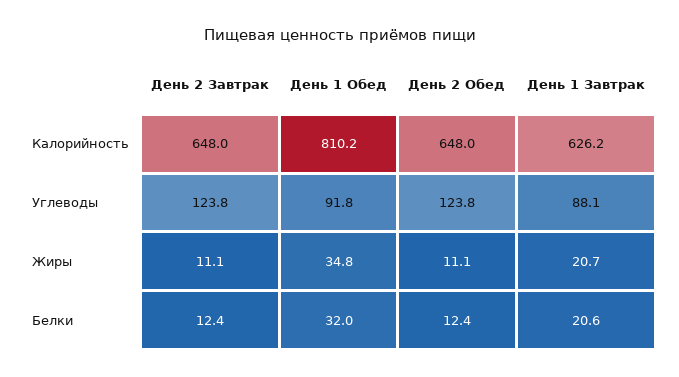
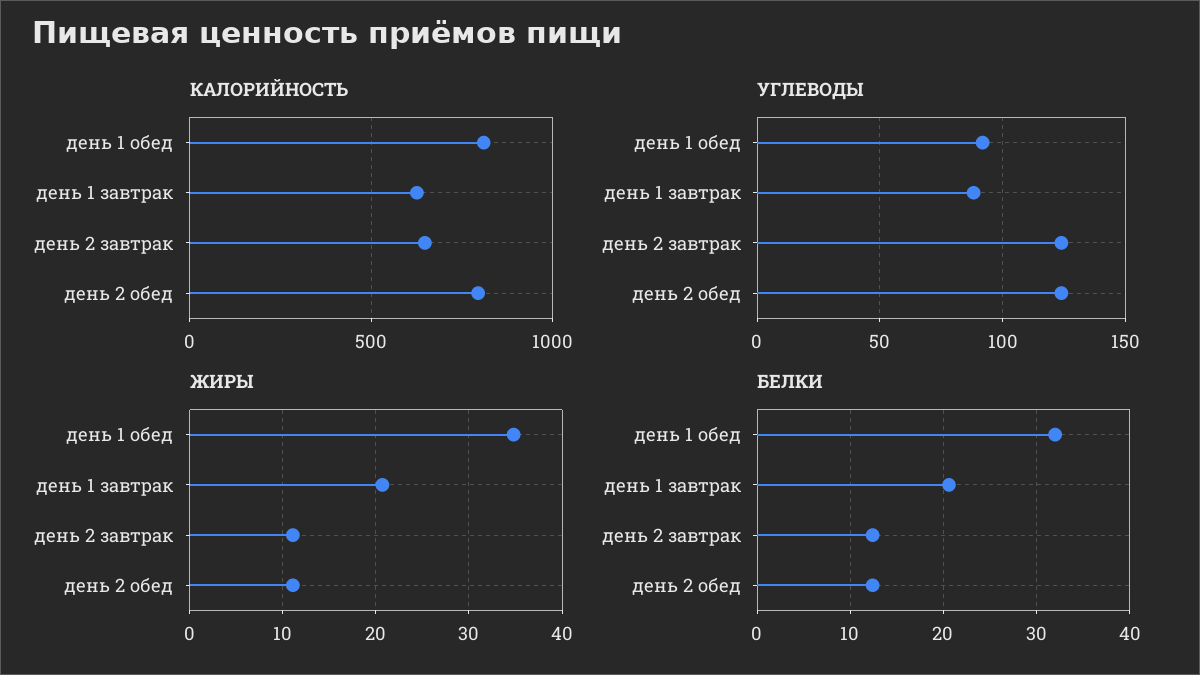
Калорийность, День 2 Обед: 648 -> 800

